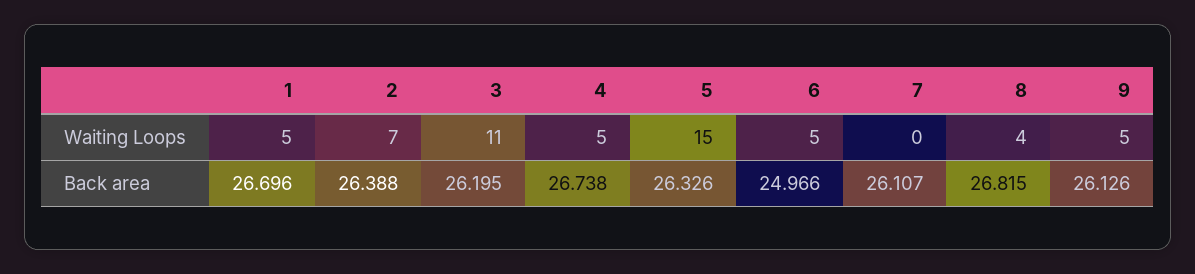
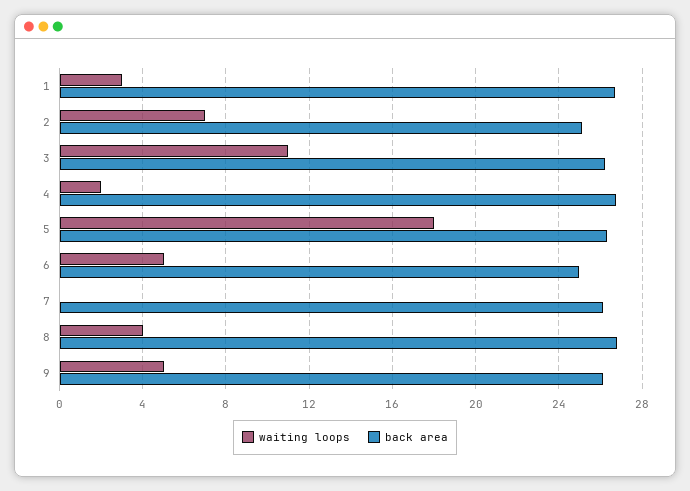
Waiting Loops, 1: 5 -> 3
Waiting Loops, 4: 5 -> 2
Waiting Loops, 5: 15 -> 18
Back area, 2: 26.388 -> 25

